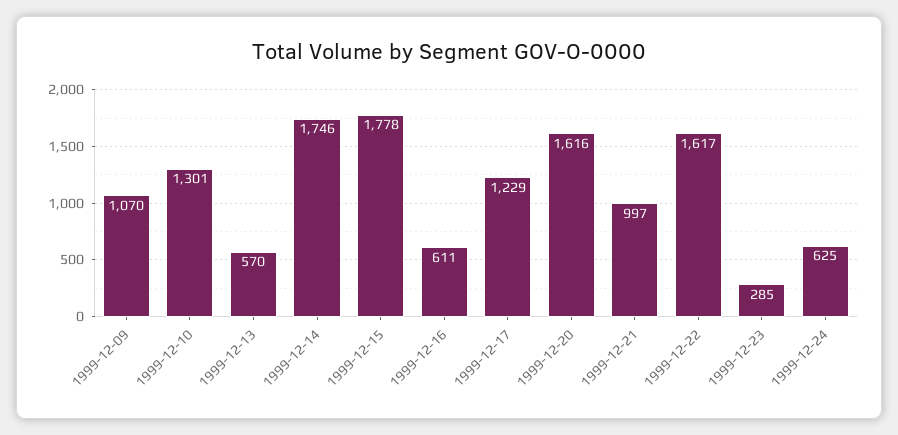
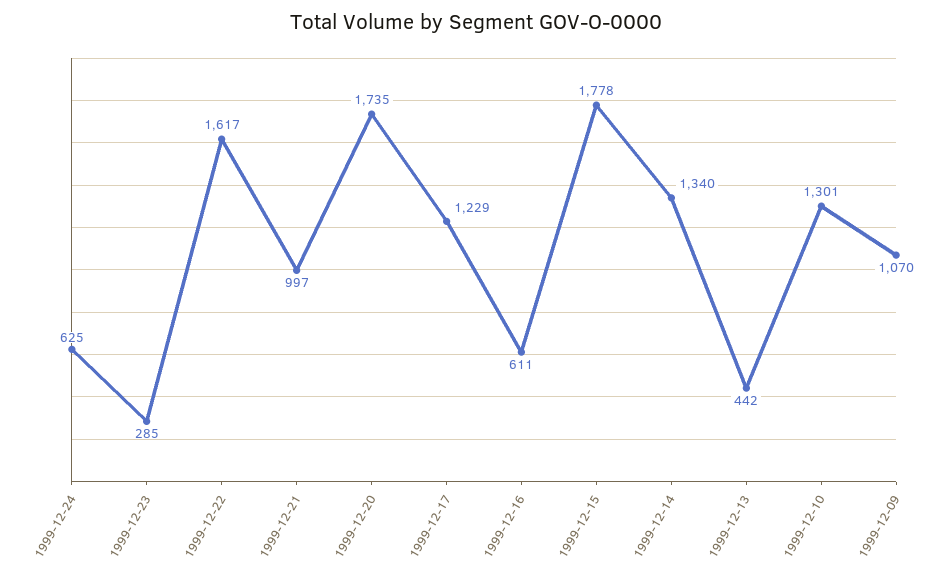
1999-12-13: 570 -> 442
1999-12-14: 1746 -> 1340
1999-12-20: 1616 -> 1735

